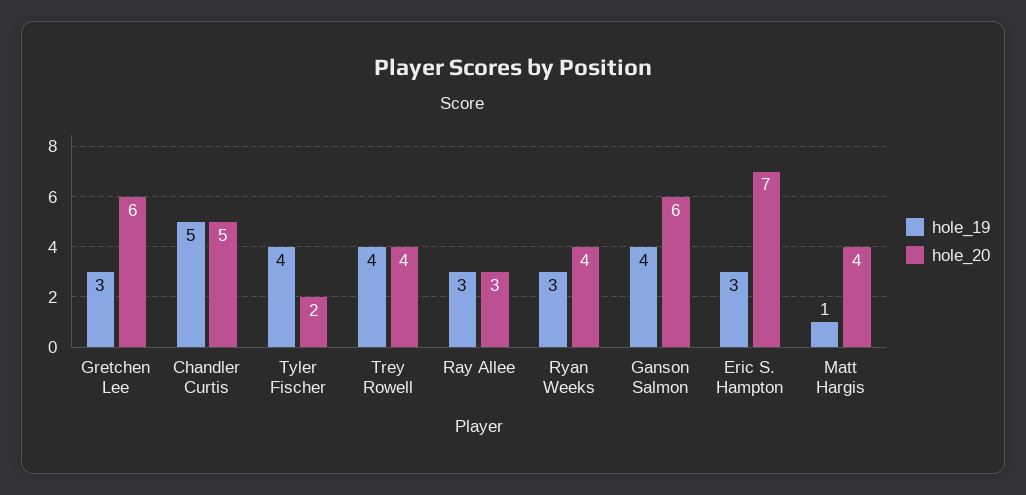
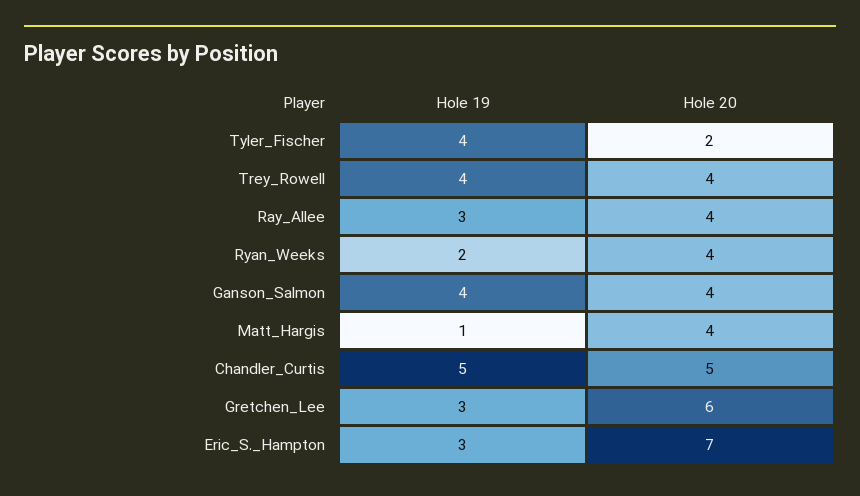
hole_20, Ray Allee: 3 -> 4
hole_19, Ryan Weeks: 3 -> 2
hole_20, Ganson Salmon: 6 -> 4

